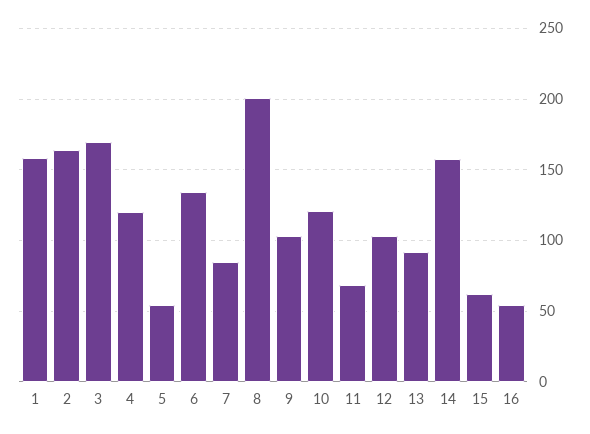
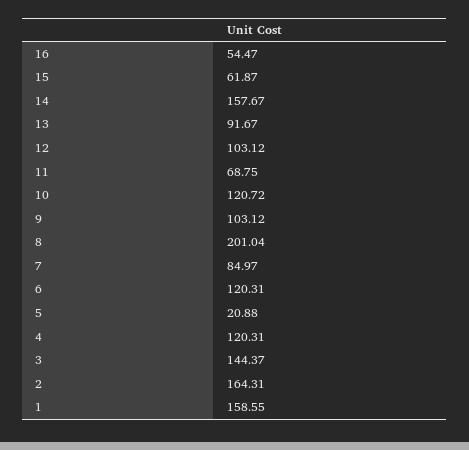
3: 170 -> 144.37
5: 55 -> 20.88
6: 135 -> 120.31

